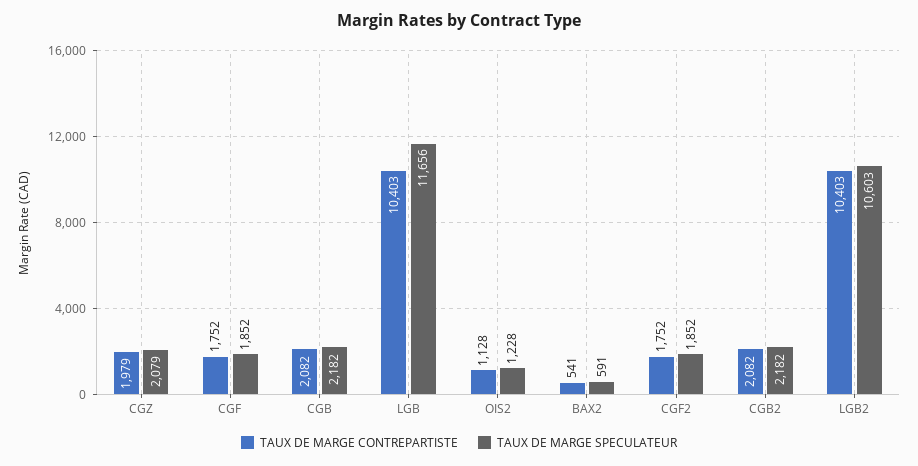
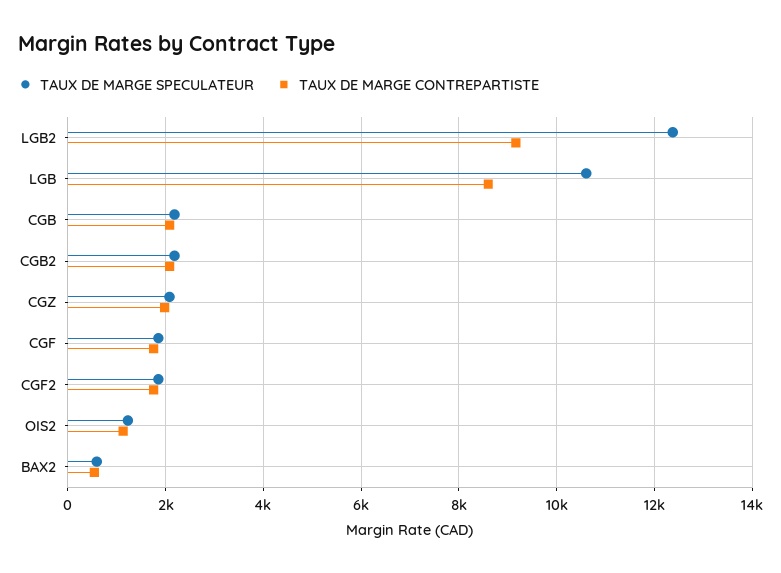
TAUX DE MARGE CONTREPARTISTE, LGB: 10403 -> 8600
TAUX DE MARGE SPECULATEUR, LGB: 11656 -> 10600
TAUX DE MARGE CONTREPARTISTE, LGB2: 10403 -> 9200
TAUX DE MARGE SPECULATEUR, LGB2: 10603 -> 12400

